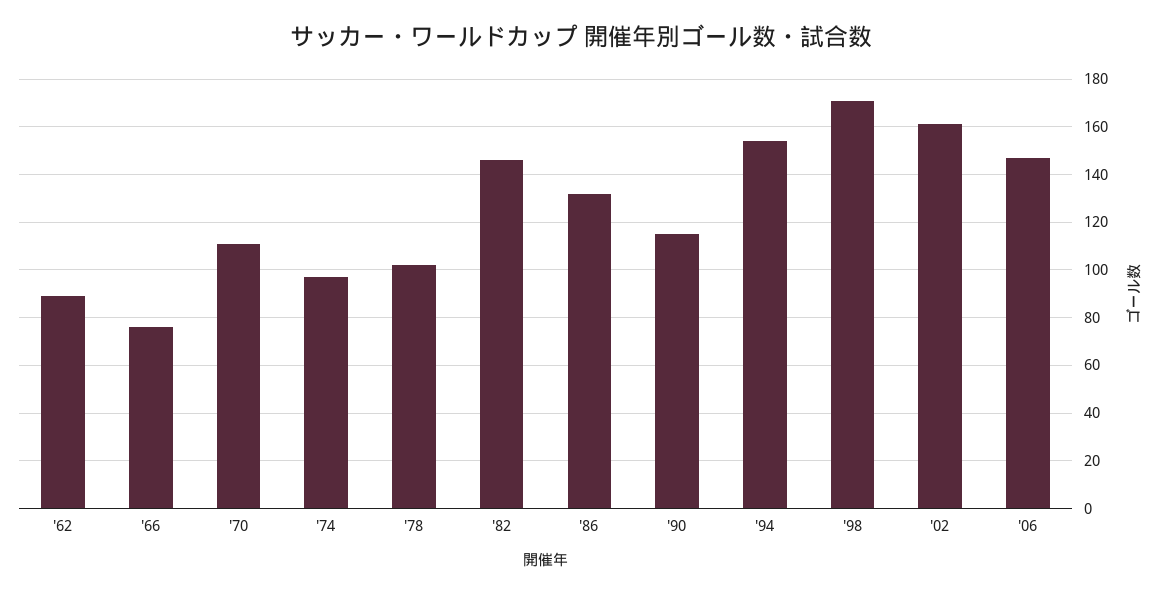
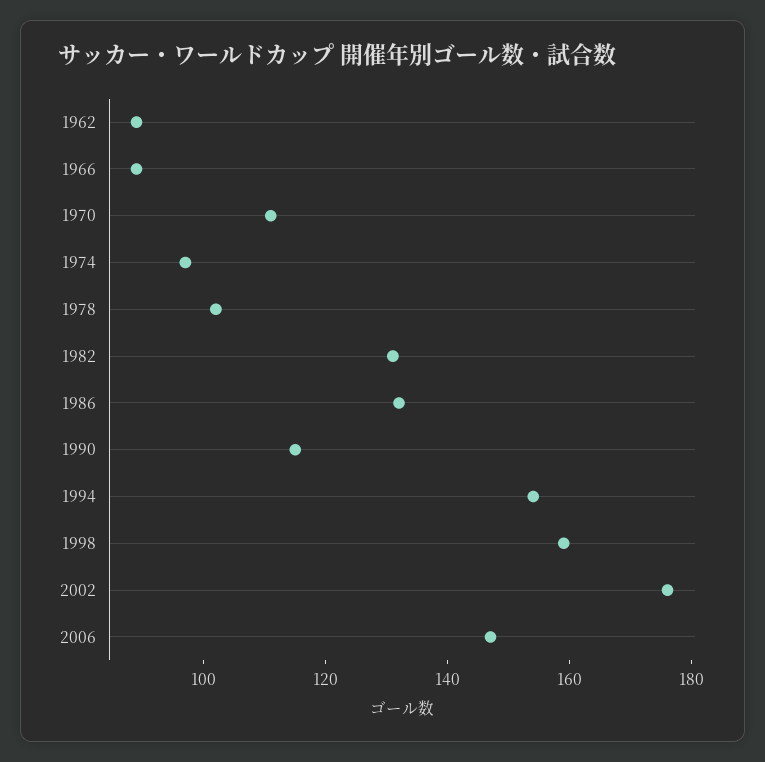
'66: 75 -> 90
'82: 145 -> 130
'98: 170 -> 160
'02: 160 -> 175

